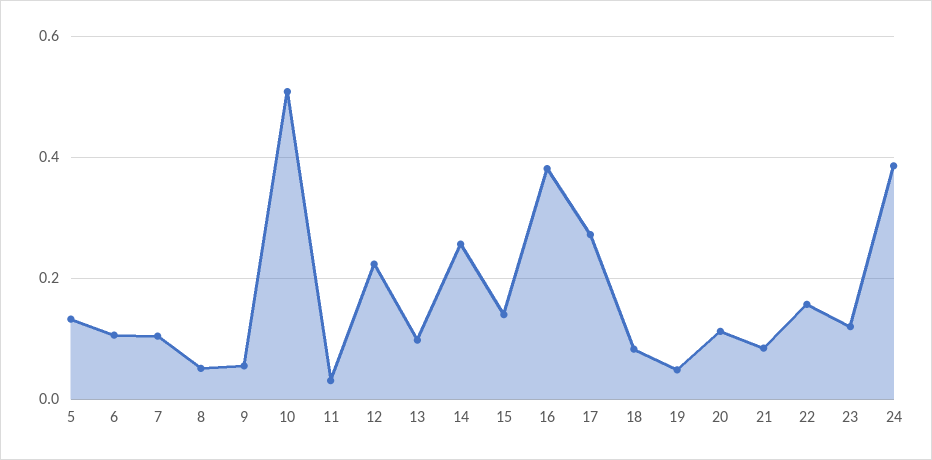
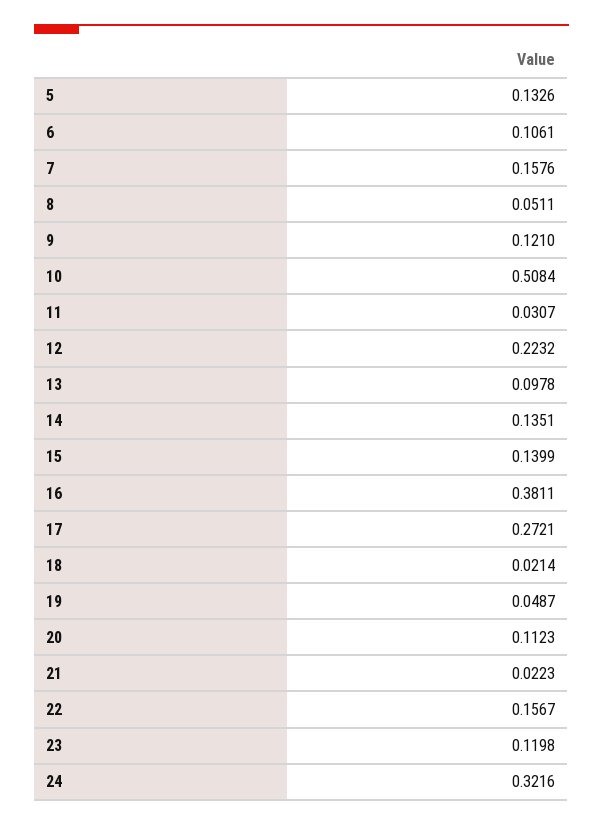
7: 0.1 -> 0.1576
9: 0.06 -> 0.121
14: 0.26 -> 0.1351
18: 0.08 -> 0.0214
21: 0.08 -> 0.0223
24: 0.38 -> 0.3216

